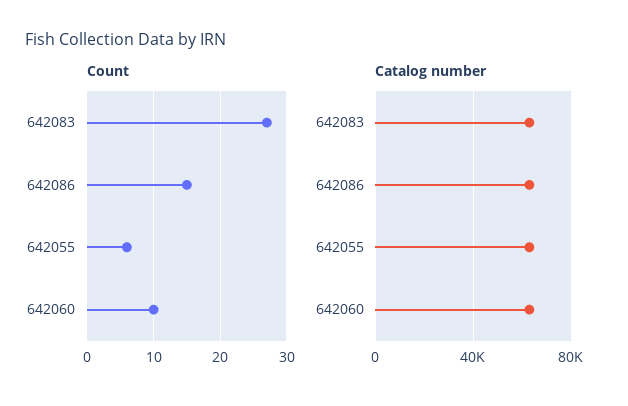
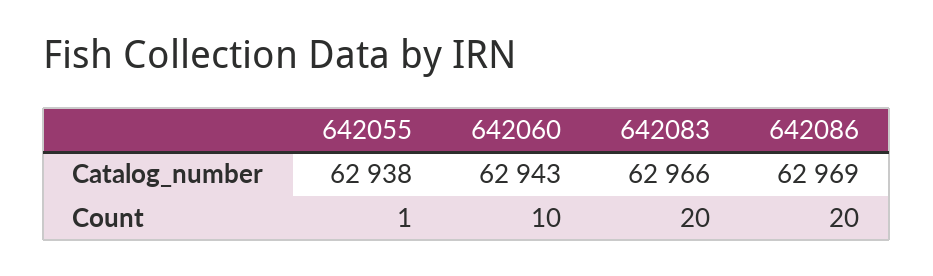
Count, 642083: 27 -> 20
Count, 642086: 15 -> 20
Count, 642055: 6 -> 1

